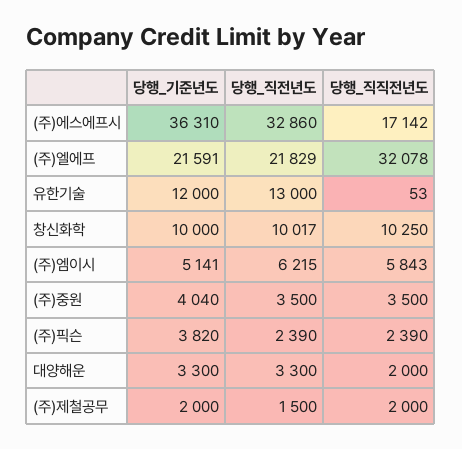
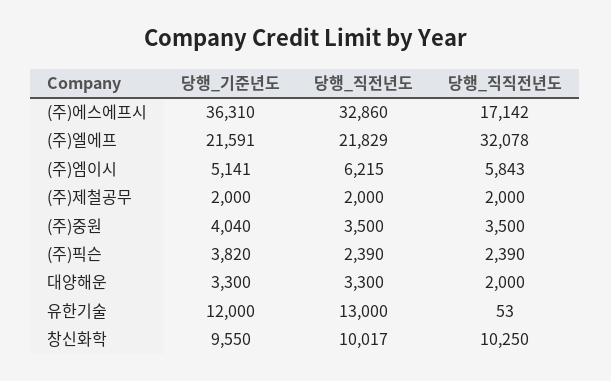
당행_기준년도, 창신화학: 10000 -> 9550
당행_직전년도, (주)제철공무: 1500 -> 2000

